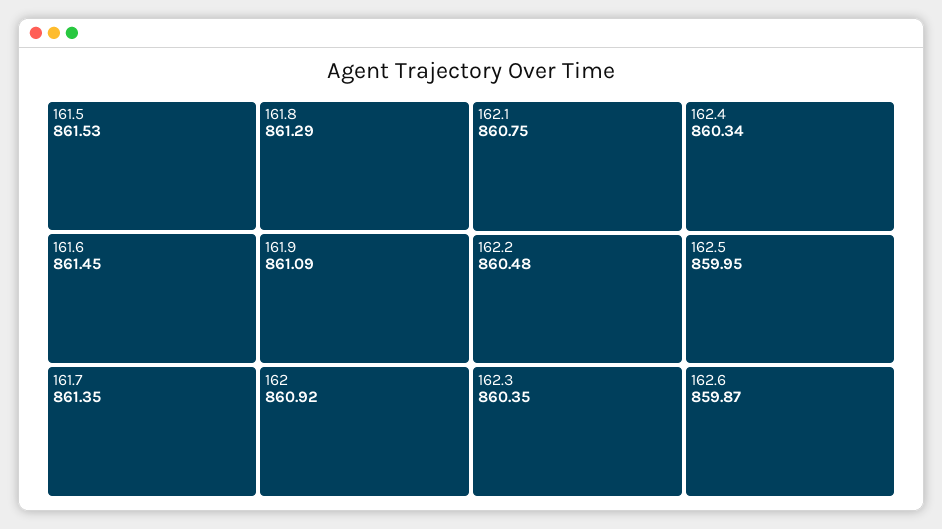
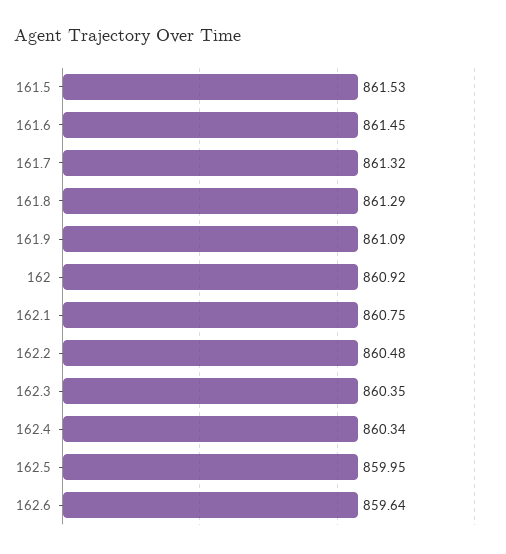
161.7: 861.35 -> 861.32
162.6: 859.87 -> 859.64

